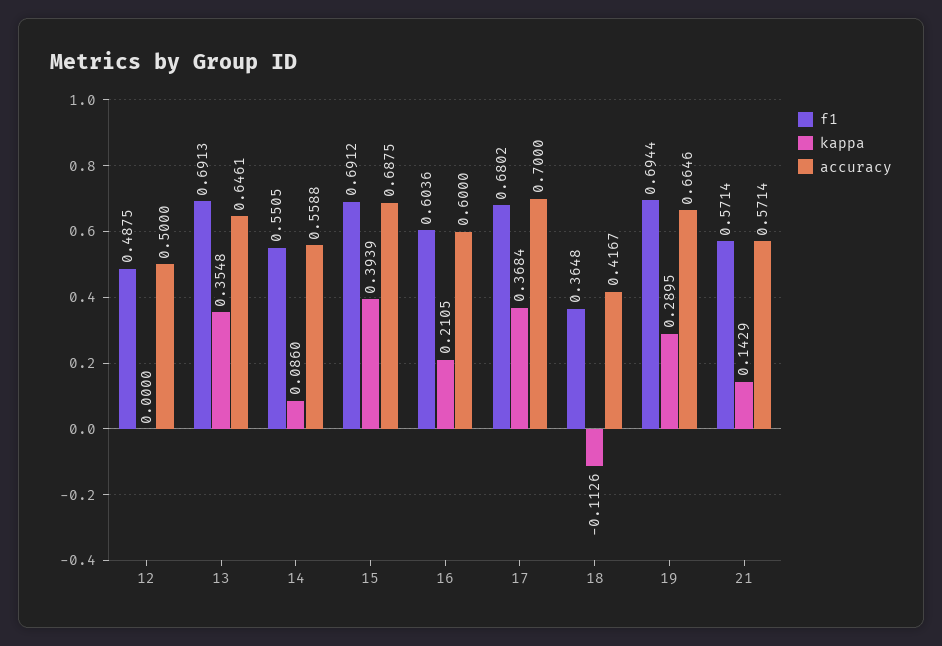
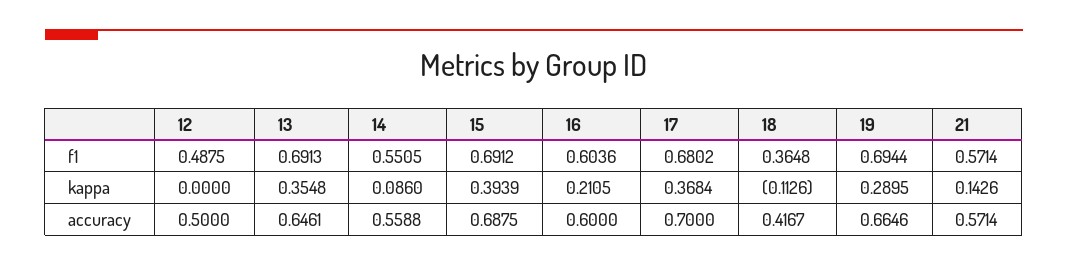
kappa, 21: 0.1429 -> 0.1426

